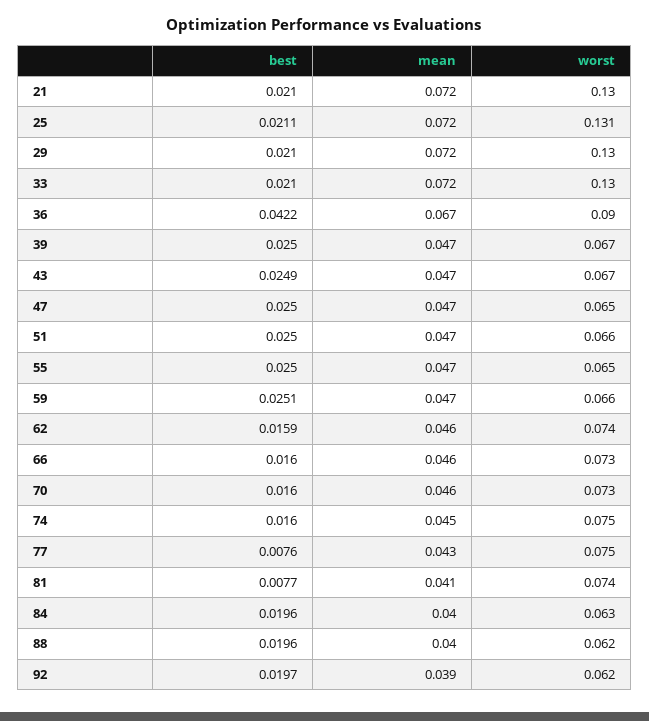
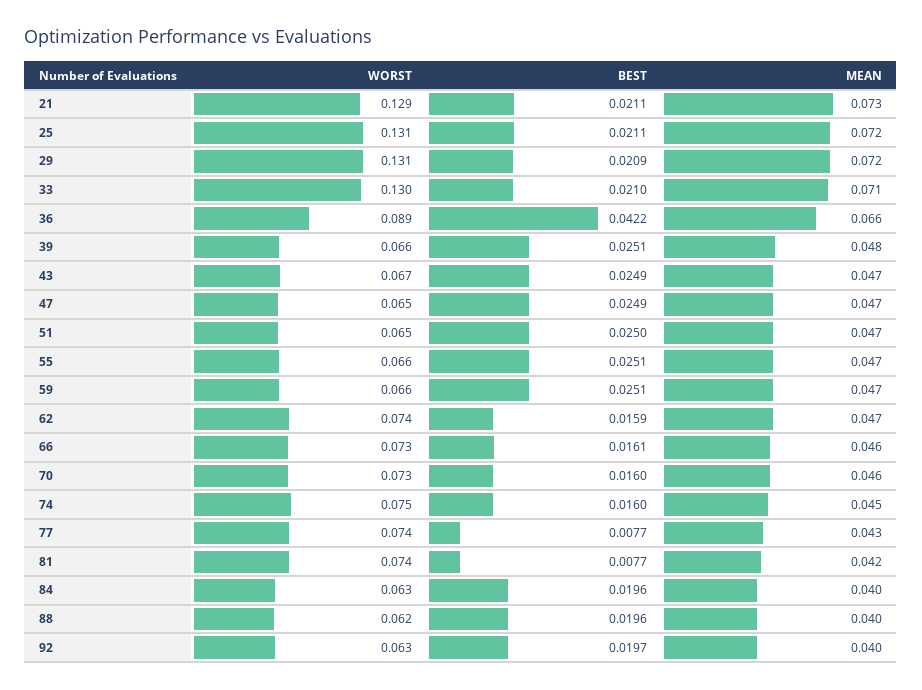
best, 21: 0.021 -> 0.0211
mean, 21: 0.072 -> 0.073
worst, 21: 0.13 -> 0.129
best, 29: 0.021 -> 0.0209
worst, 29: 0.13 -> 0.131
mean, 33: 0.072 -> 0.071
mean, 36: 0.067 -> 0.066
worst, 36: 0.09 -> 0.089
best, 39: 0.025 -> 0.0251
mean, 39: 0.047 -> 0.048
worst, 39: 0.067 -> 0.066
best, 47: 0.025 -> 0.0249
worst, 51: 0.066 -> 0.065
best, 55: 0.025 -> 0.0251
worst, 55: 0.065 -> 0.066
mean, 62: 0.046 -> 0.047
best, 66: 0.016 -> 0.0161
best, 77: 0.0076 -> 0.0077
worst, 77: 0.075 -> 0.074
mean, 81: 0.041 -> 0.042
mean, 92: 0.039 -> 0.04
worst, 92: 0.062 -> 0.063

